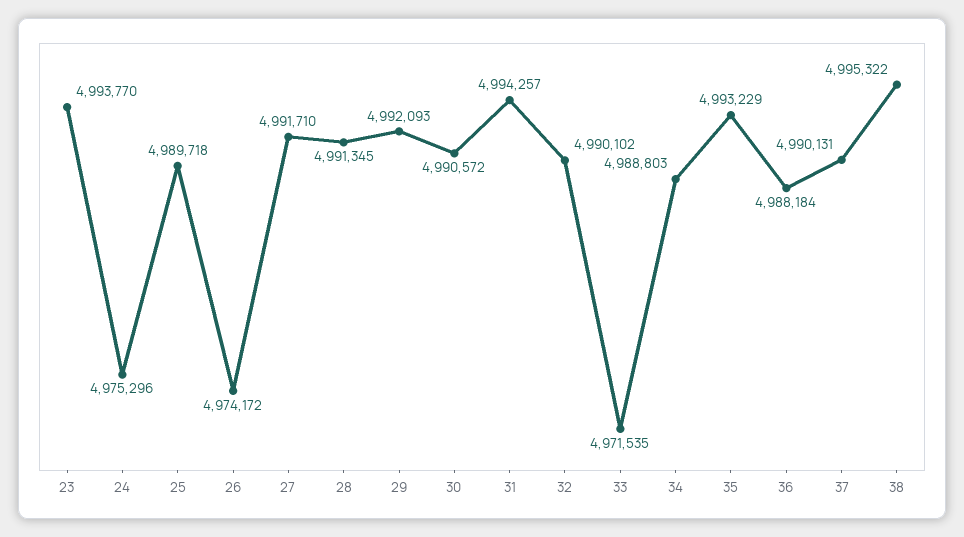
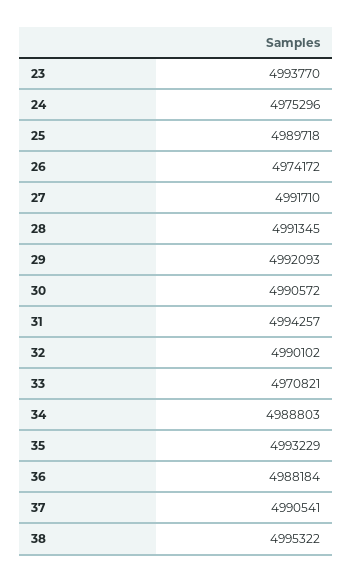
33: 4971535 -> 4970821
37: 4990131 -> 4990541

